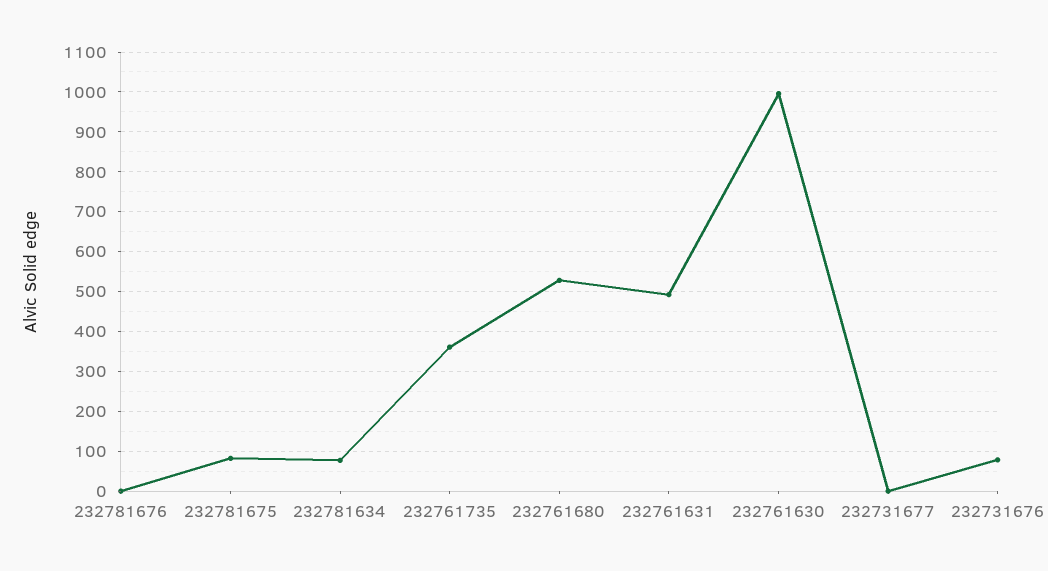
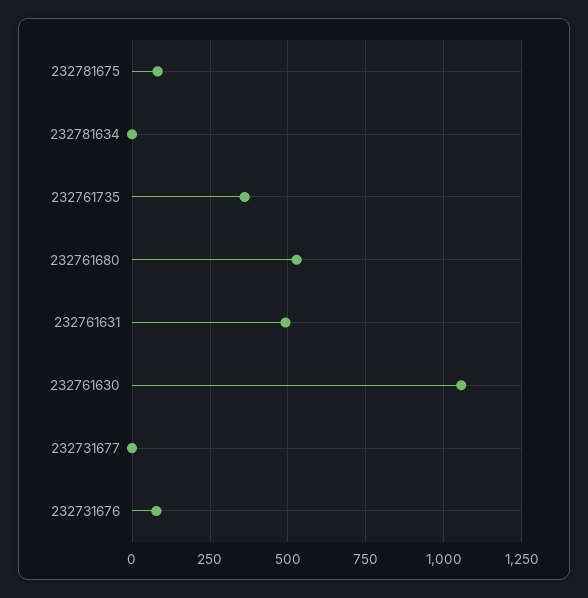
232781676: 0 -> none
232781634: 80 -> 0
232761630: 1000 -> 1050

